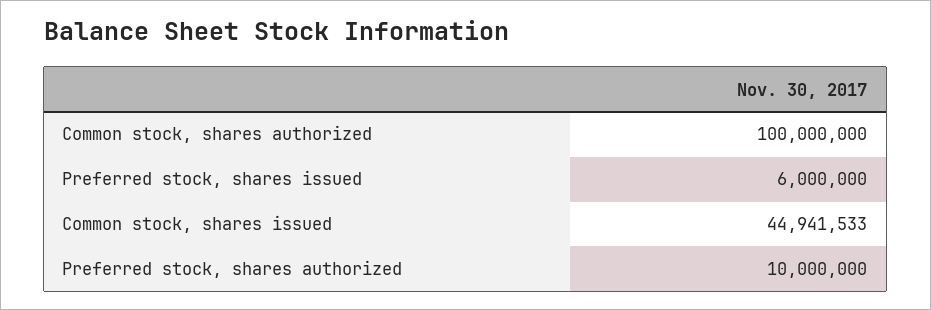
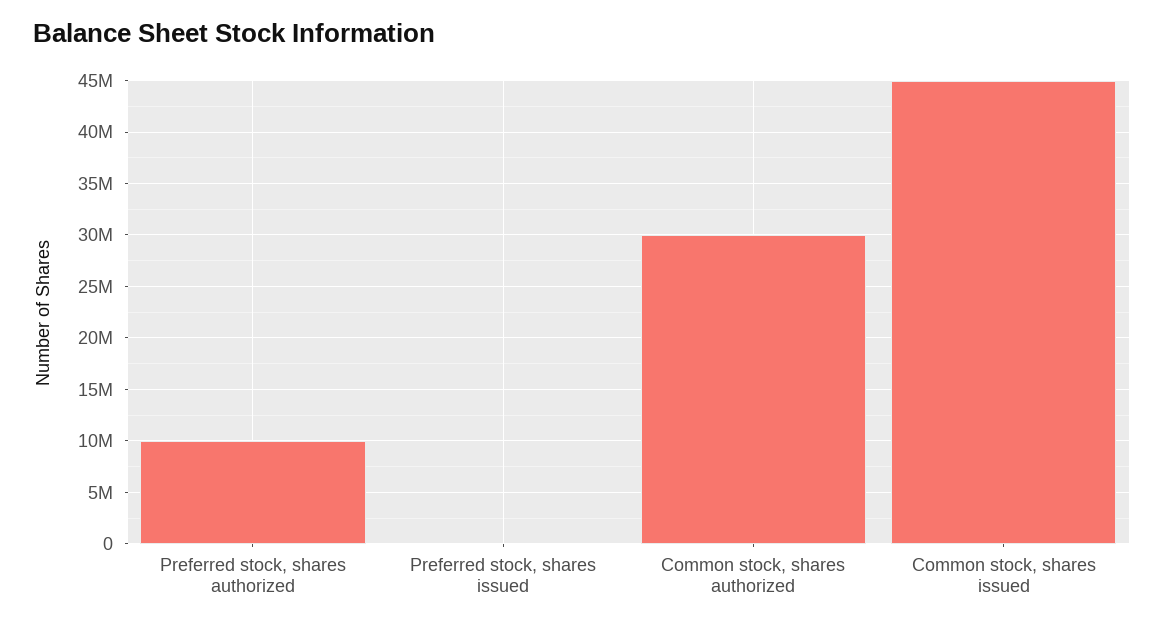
Common stock, shares authorized: 100000000 -> 30000000
Preferred stock, shares issued: 6000000 -> 0

